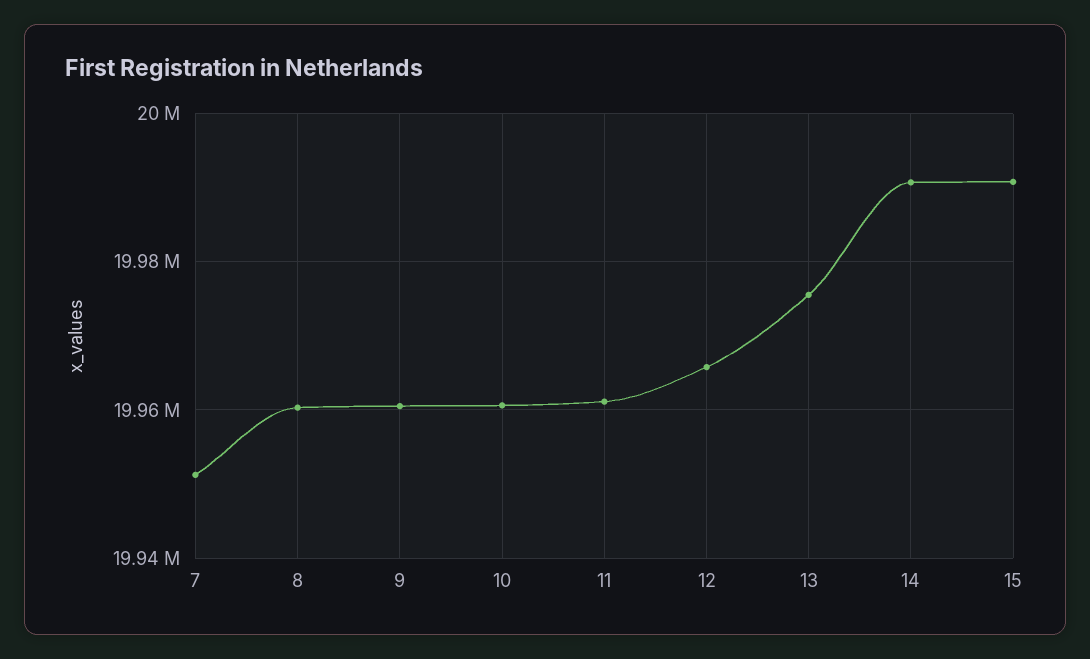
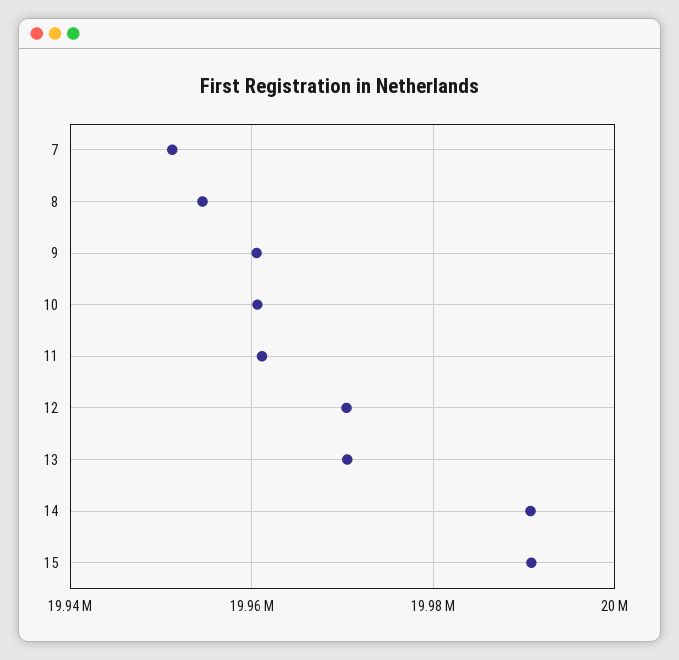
8: 19960000 -> 19954000
12: 19966000 -> 19970000
13: 19976000 -> 19970000

